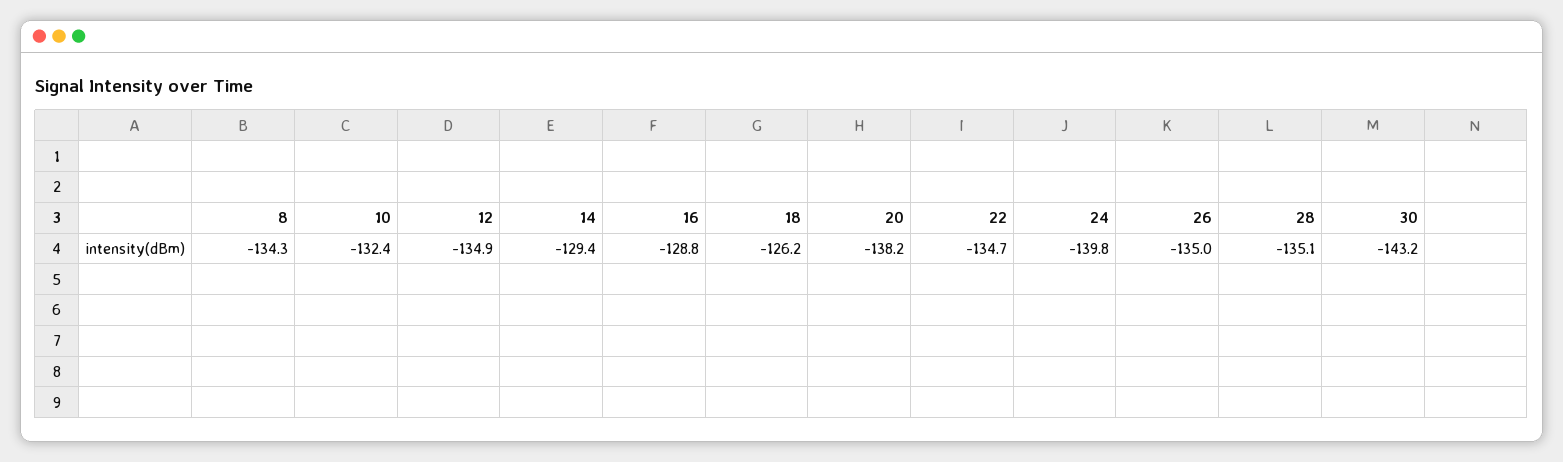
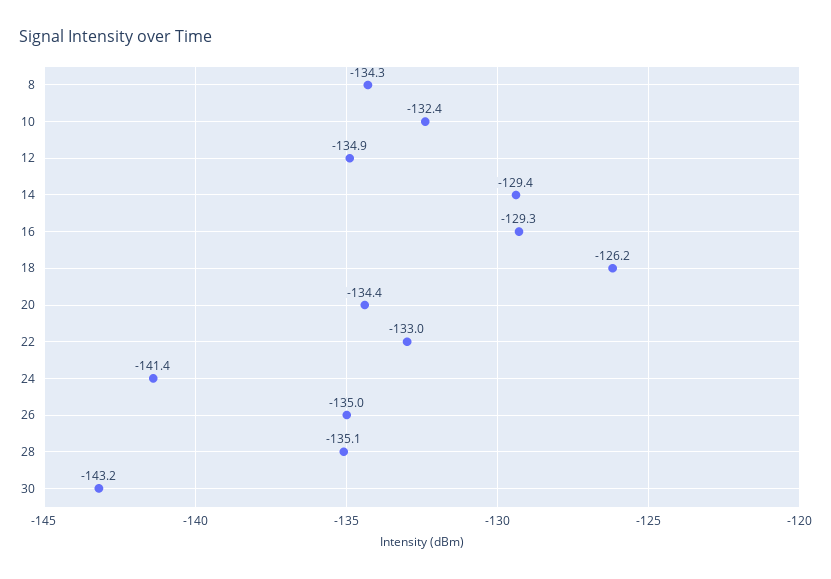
16: -128.8 -> -129.3
20: -138.2 -> -134.4
22: -134.7 -> -133
24: -139.8 -> -141.4

